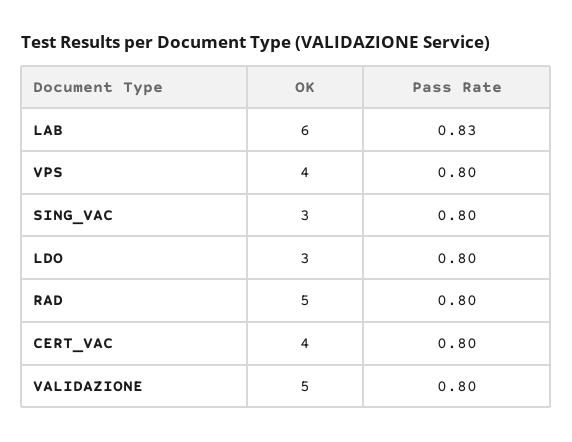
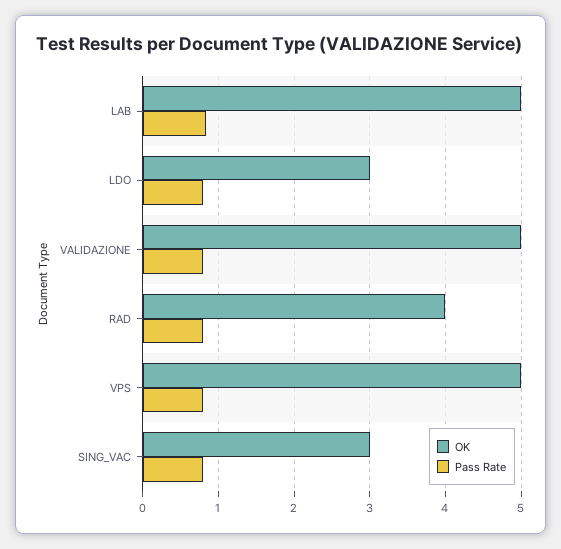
OK, LAB: 6 -> 5
OK, VPS: 4 -> 5
OK, RAD: 5 -> 4
OK, CERT_VAC: 4 -> none
Pass Rate, CERT_VAC: 0.8 -> none

